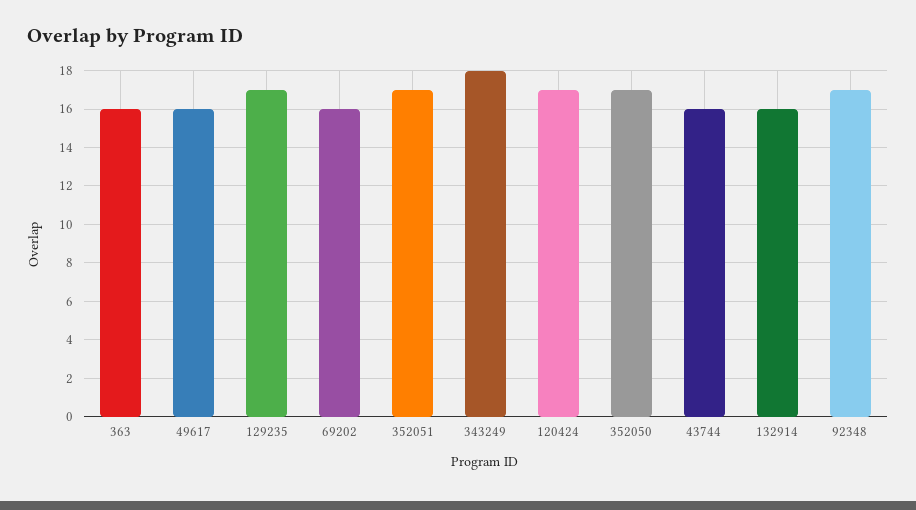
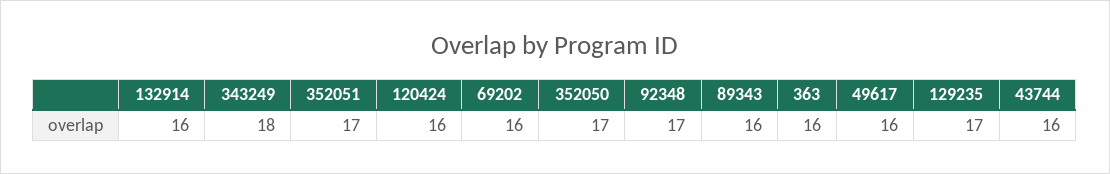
120424: 17 -> 16
89343: none -> 16

